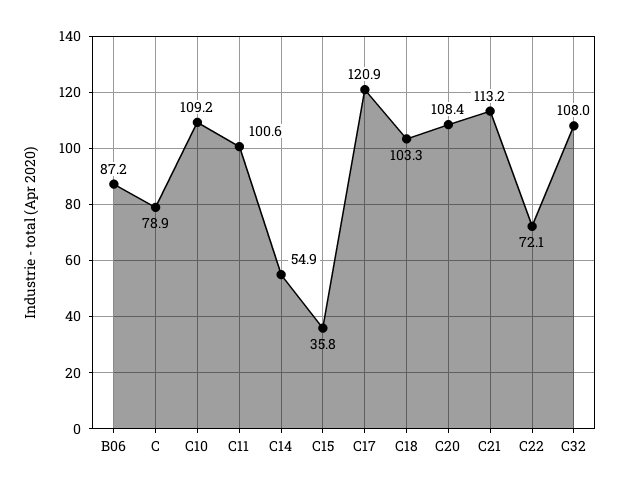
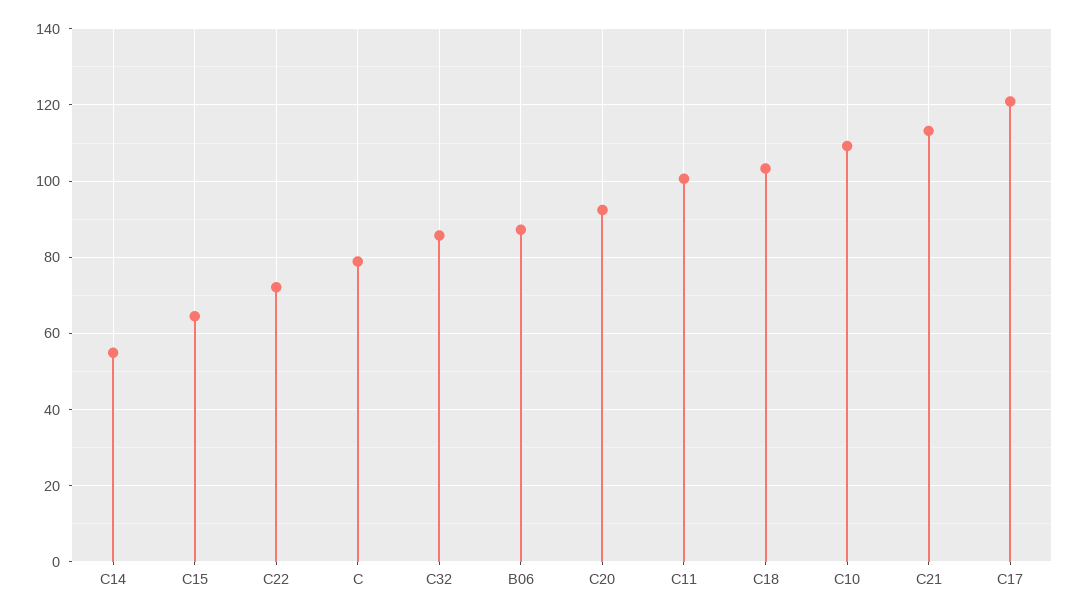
C15: 35.8 -> 64
C20: 108.4 -> 92
C32: 108 -> 86

